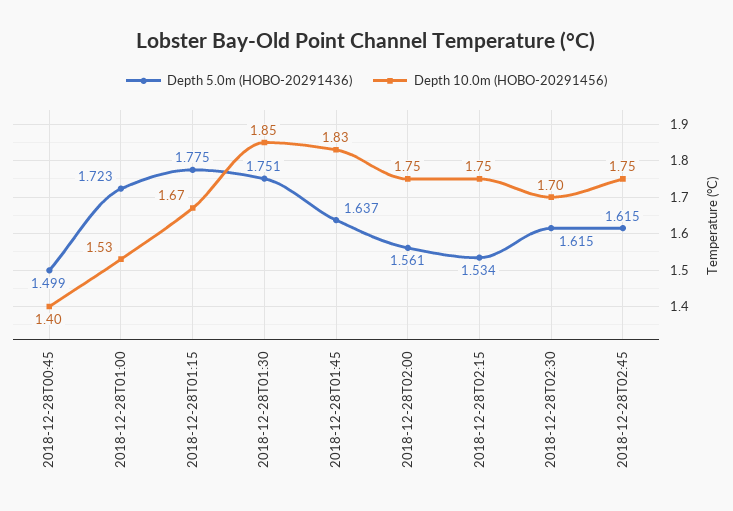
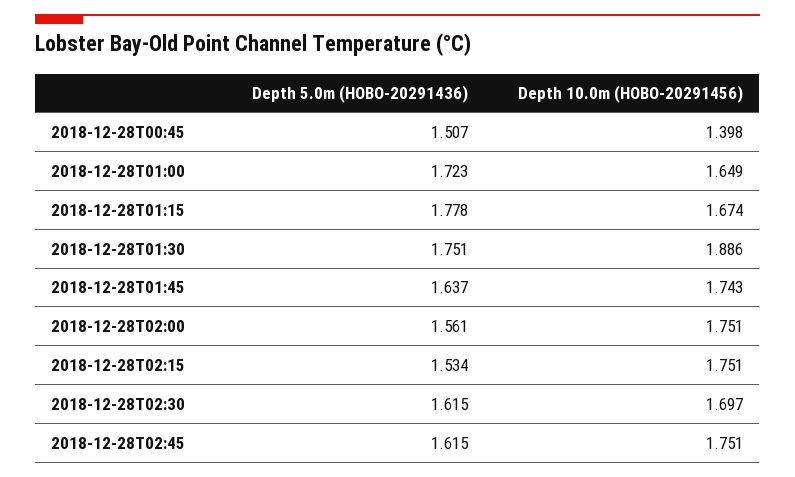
Depth 5.0m (HOBO-20291436), 2018-12-28T00:45: 1.499 -> 1.507
Depth 10.0m (HOBO-20291456), 2018-12-28T01:00: 1.53 -> 1.649
Depth 5.0m (HOBO-20291436), 2018-12-28T01:15: 1.775 -> 1.778
Depth 10.0m (HOBO-20291456), 2018-12-28T01:30: 1.85 -> 1.886
Depth 10.0m (HOBO-20291456), 2018-12-28T01:45: 1.83 -> 1.743

